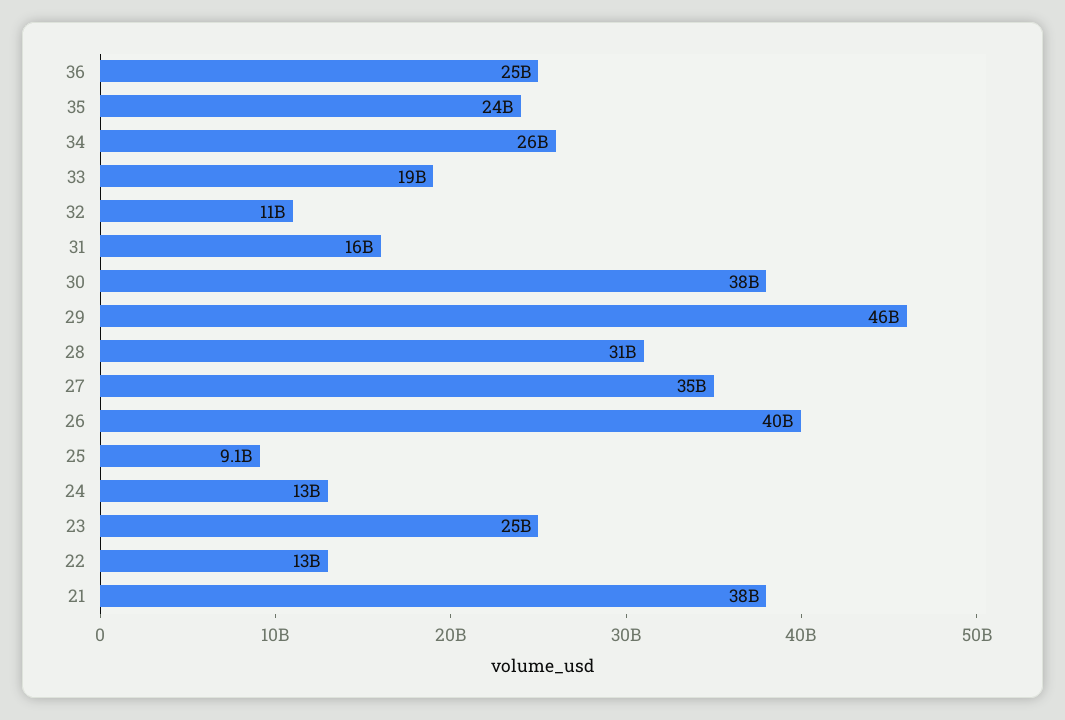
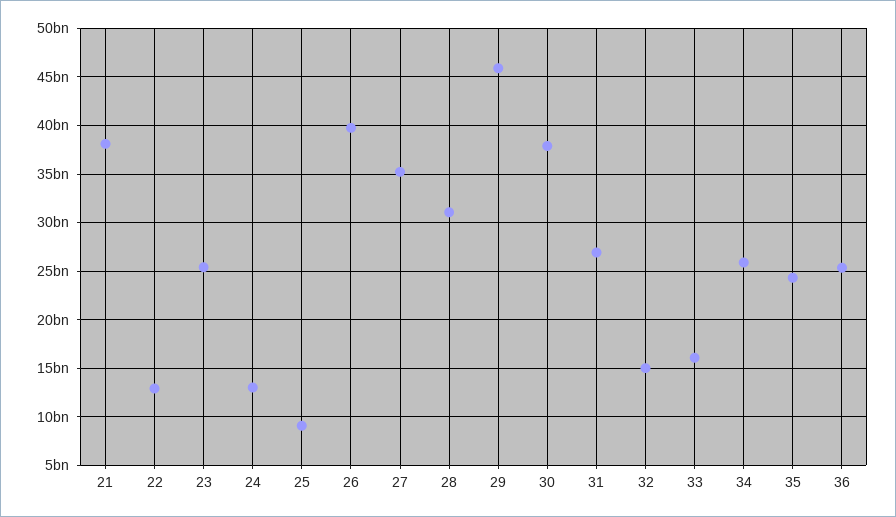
33: 19000000000 -> 16000000000
32: 11000000000 -> 15000000000
31: 16000000000 -> 27000000000

